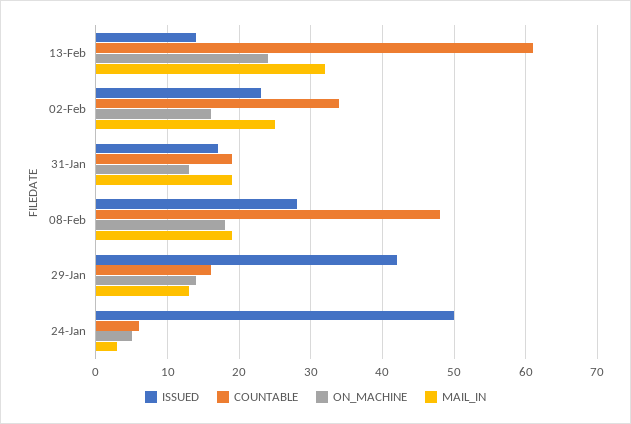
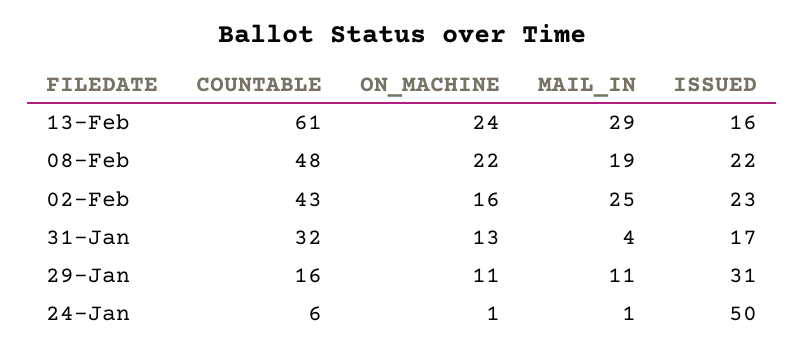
ISSUED, 13-Feb: 14 -> 16
MAIL_IN, 13-Feb: 32 -> 29
COUNTABLE, 02-Feb: 34 -> 43
COUNTABLE, 31-Jan: 19 -> 32
MAIL_IN, 31-Jan: 19 -> 4
ISSUED, 08-Feb: 28 -> 22
ON_MACHINE, 08-Feb: 18 -> 22
ISSUED, 29-Jan: 42 -> 31
ON_MACHINE, 29-Jan: 14 -> 11
MAIL_IN, 29-Jan: 13 -> 11
ON_MACHINE, 24-Jan: 5 -> 1
MAIL_IN, 24-Jan: 3 -> 1

